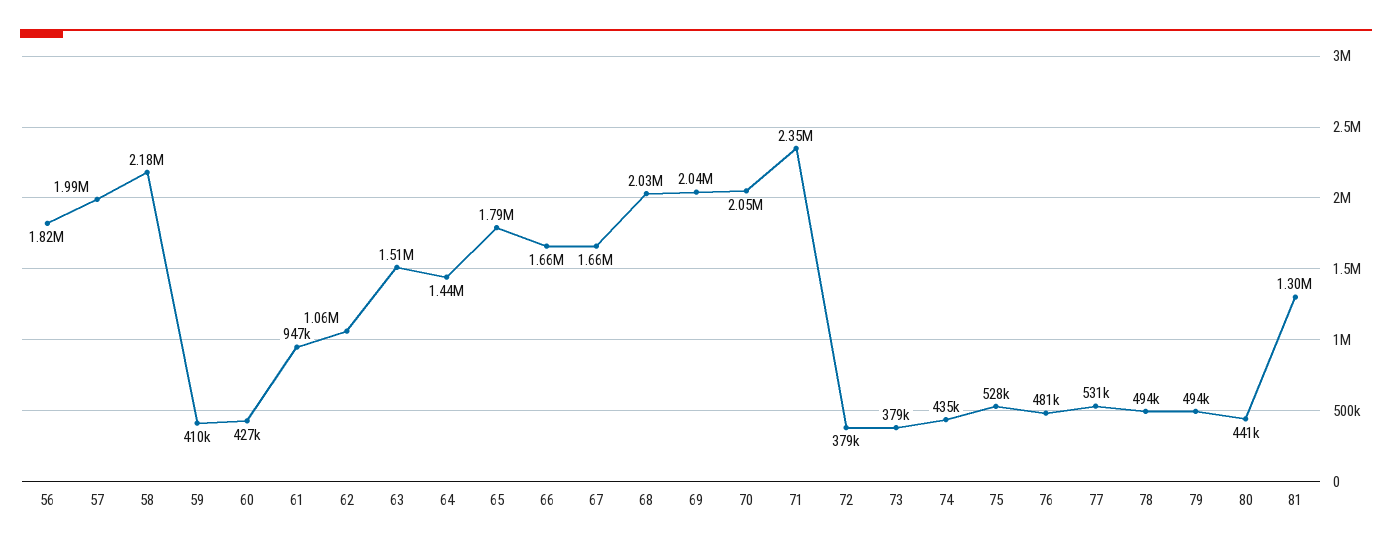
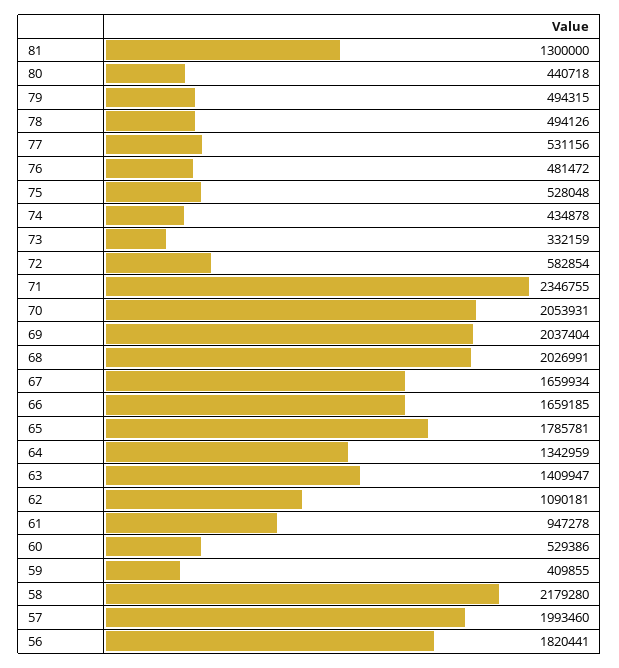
60: 427000 -> 529386
62: 1060000 -> 1090181
63: 1510000 -> 1409947
64: 1440000 -> 1342959
72: 379000 -> 582854
73: 379000 -> 332159

